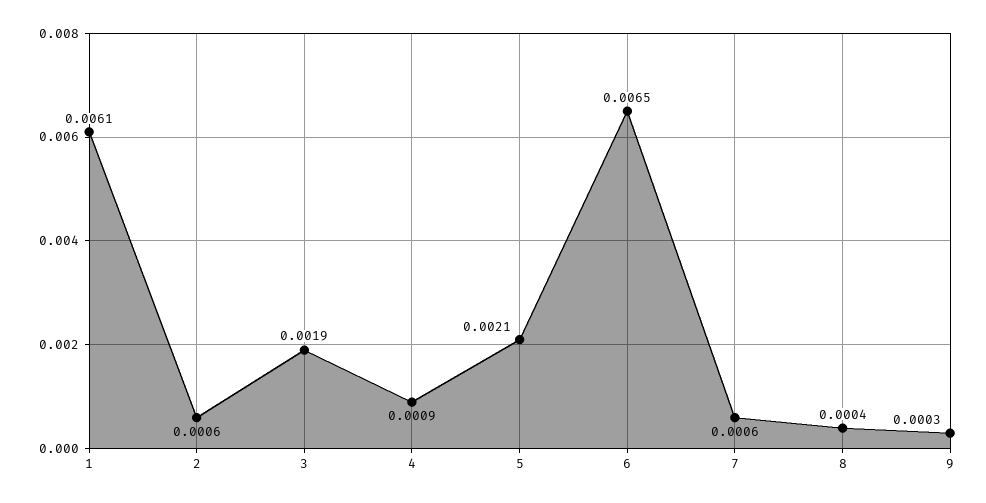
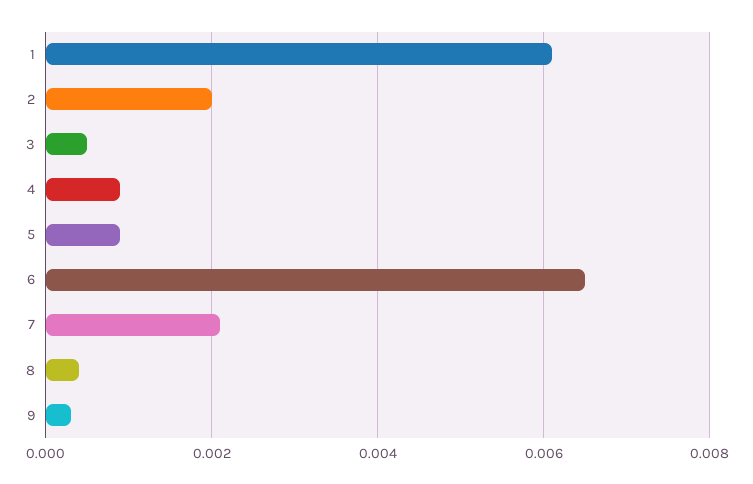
2: 0.0006 -> 0.002
3: 0.0019 -> 0.0005
5: 0.0021 -> 0.001
7: 0.0006 -> 0.002

